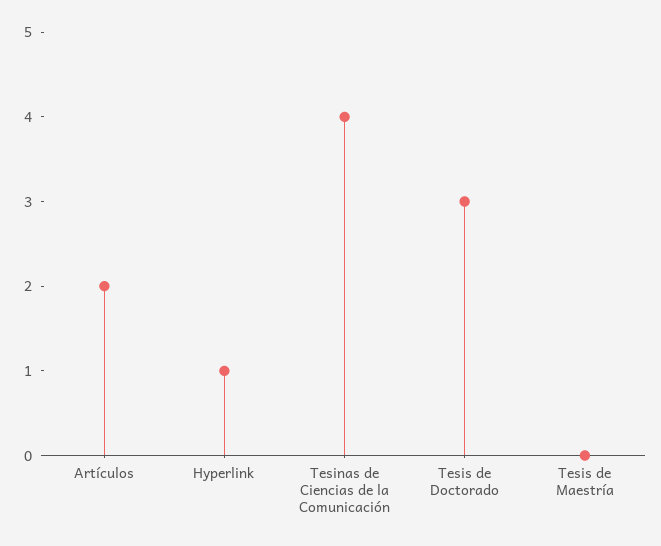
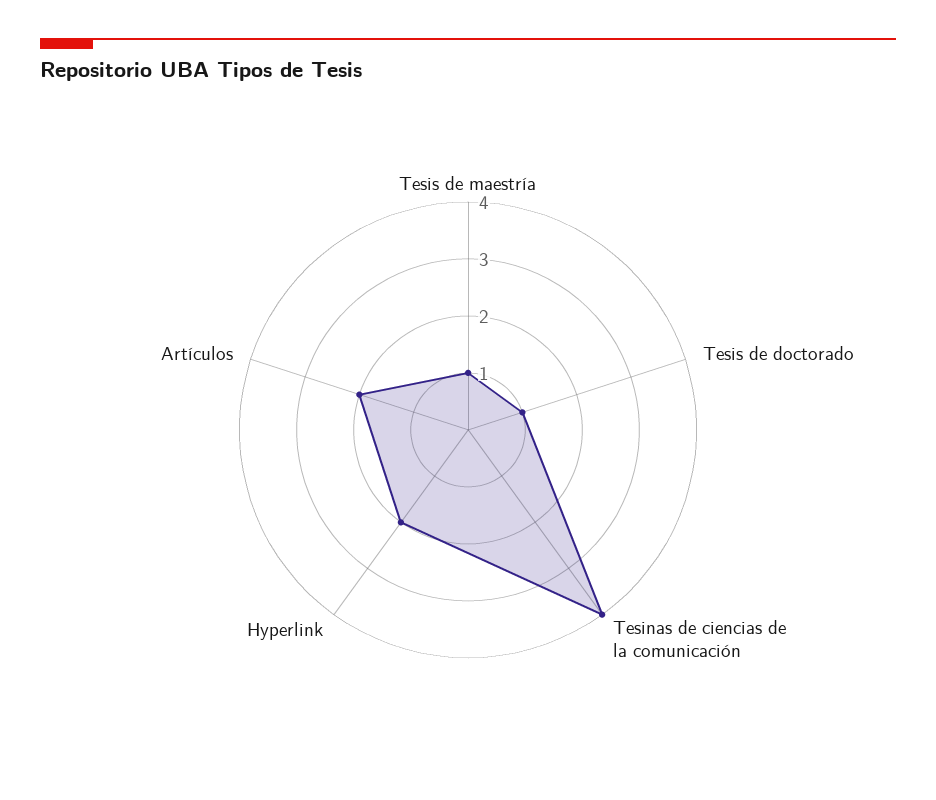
Hyperlink: 1 -> 2
Tesis de Doctorado: 3 -> 1
Tesis de Maestría: 0 -> 1

